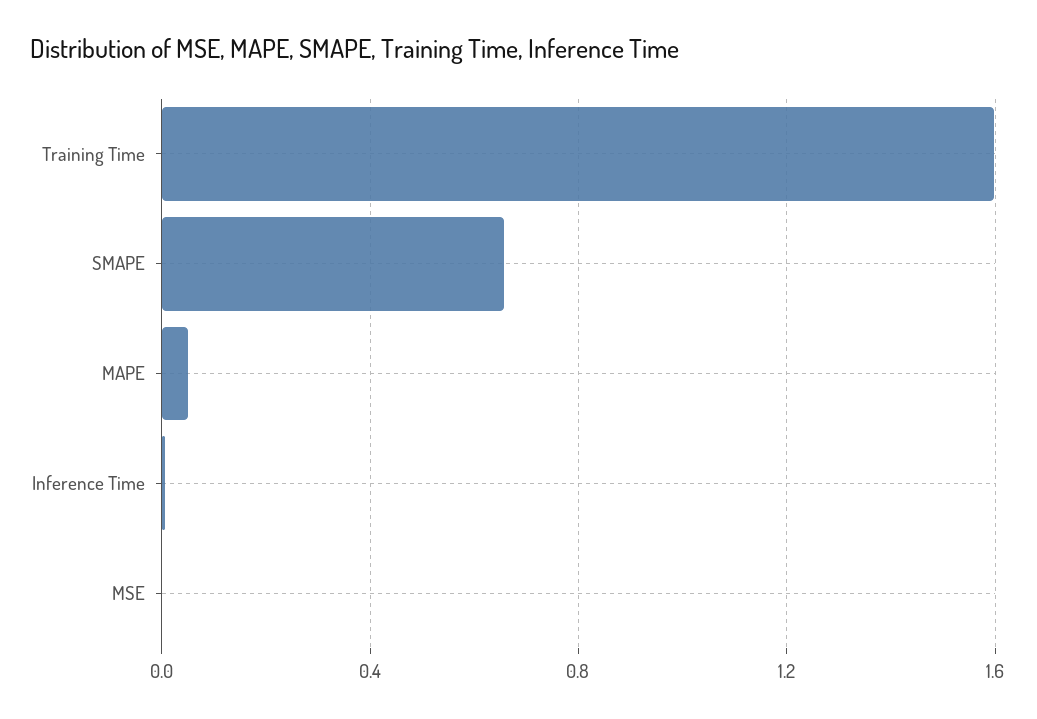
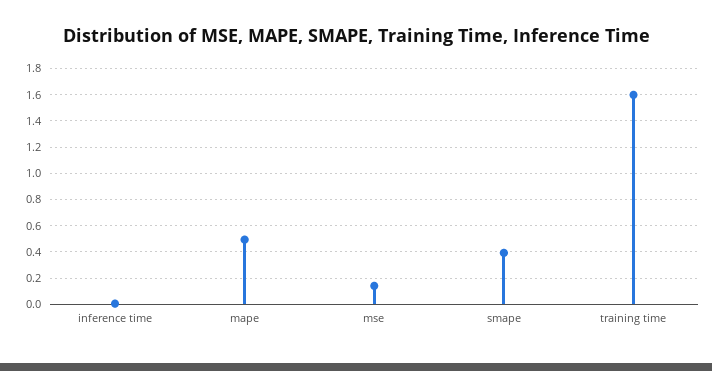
SMAPE: 0.65 -> 0.4
MAPE: 0.05 -> 0.5
MSE: 0 -> 0.15

